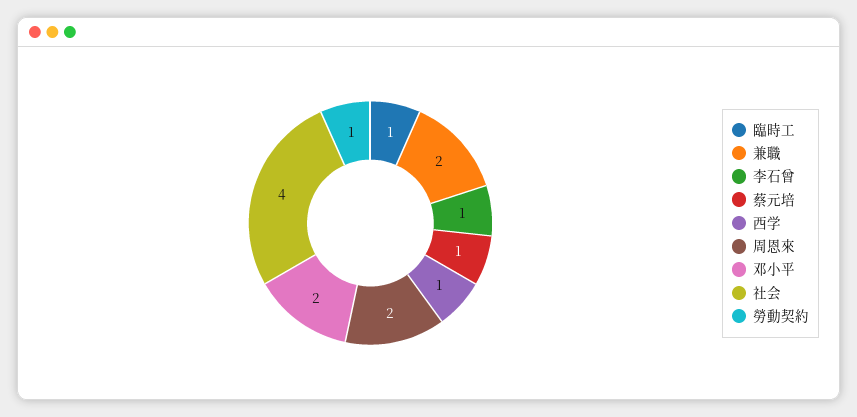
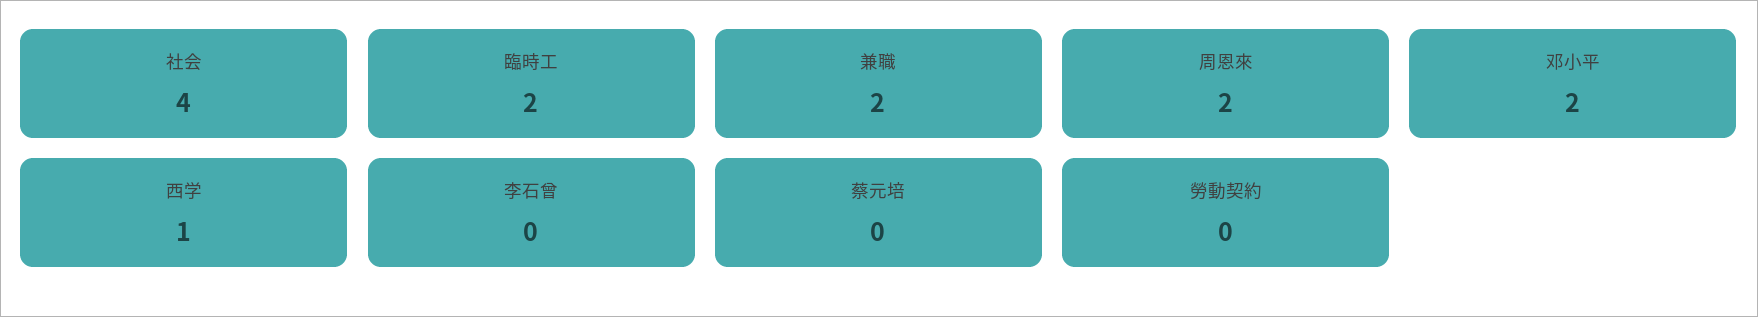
臨時工: 1 -> 2
李石曾: 1 -> 0
蔡元培: 1 -> 0
勞動契約: 1 -> 0

